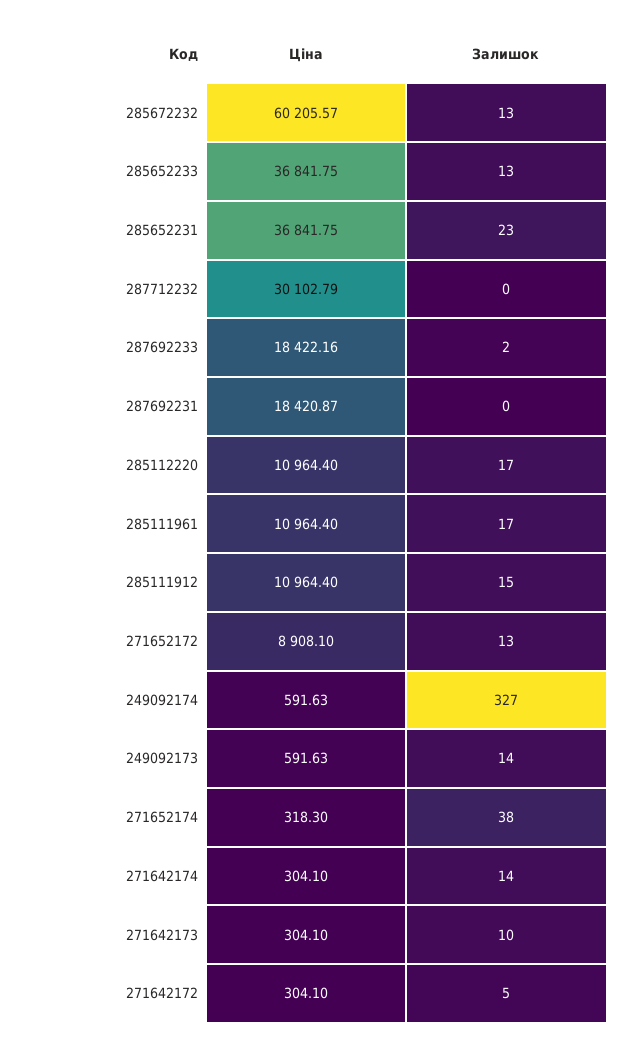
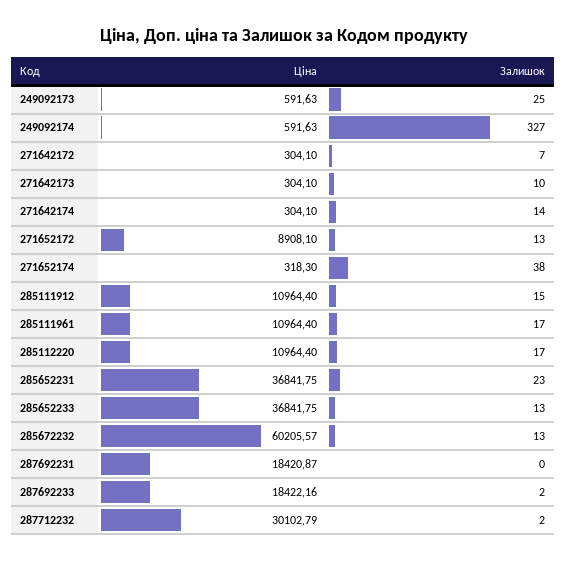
Залишок, 287712232: 0 -> 2
Залишок, 249092173: 14 -> 25
Залишок, 271642172: 5 -> 7

